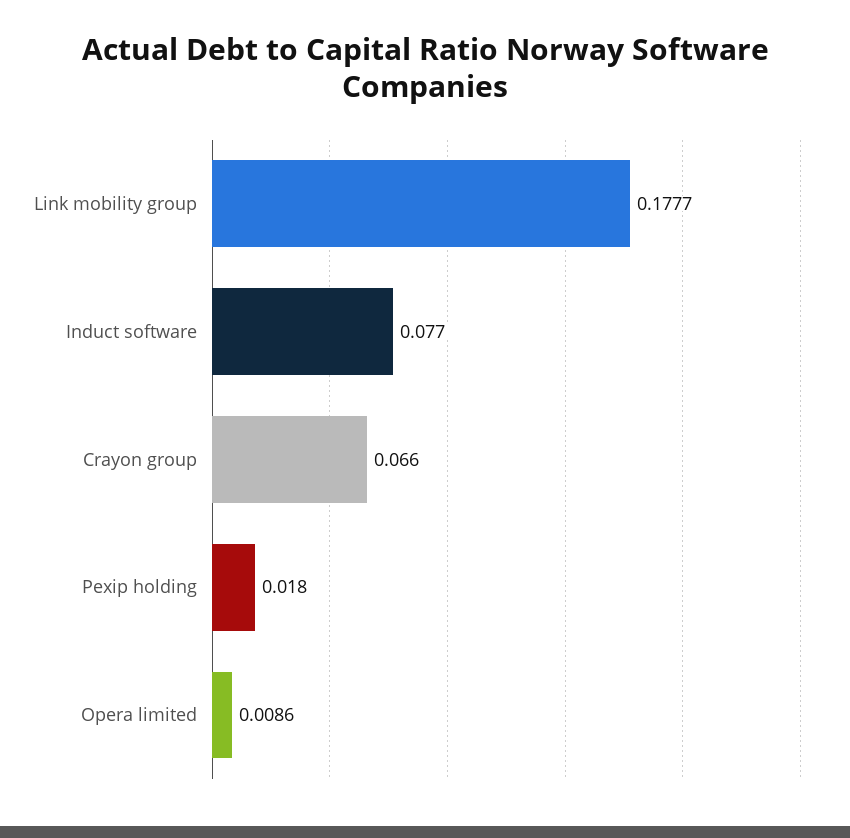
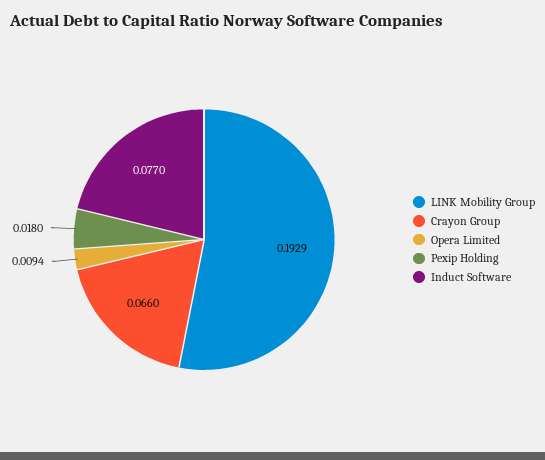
Link mobility group: 0.1777 -> 0.1929
Opera limited: 0.0086 -> 0.0094

